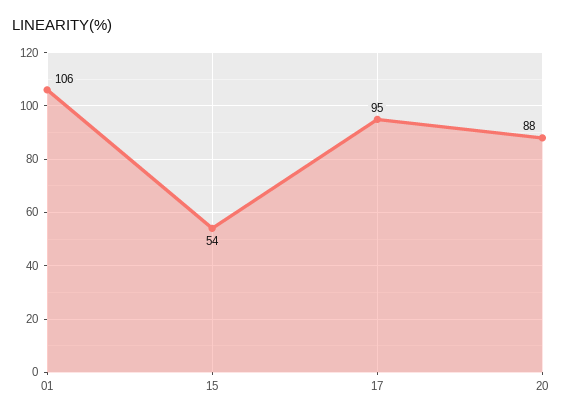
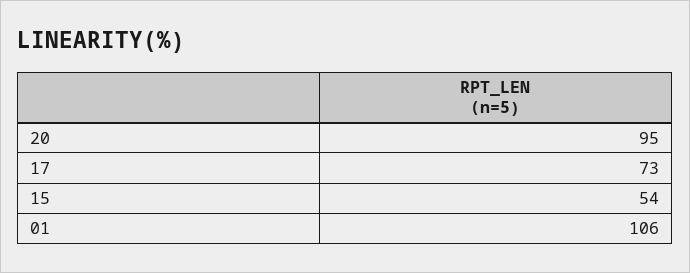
17: 95 -> 73
20: 88 -> 95

